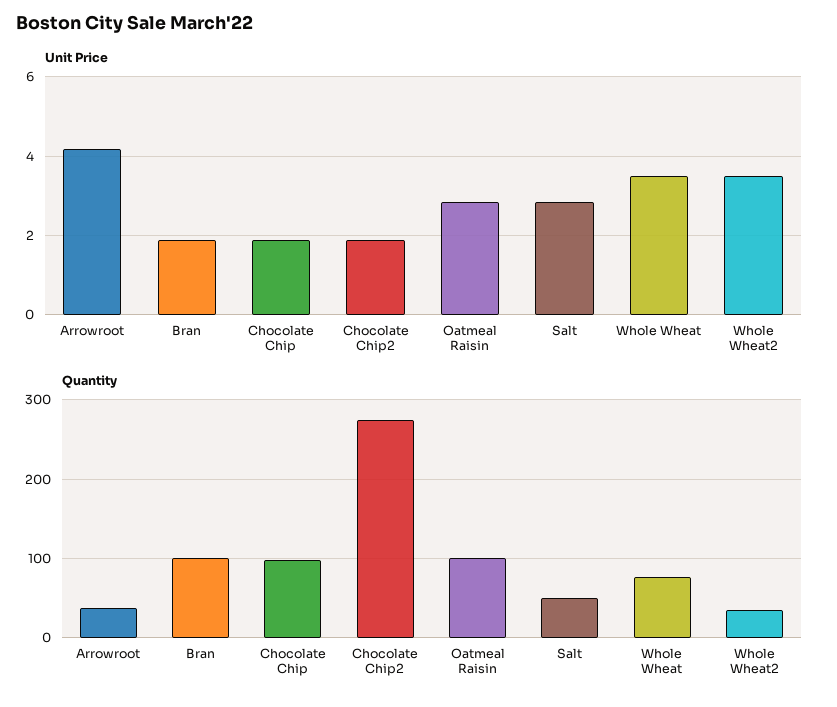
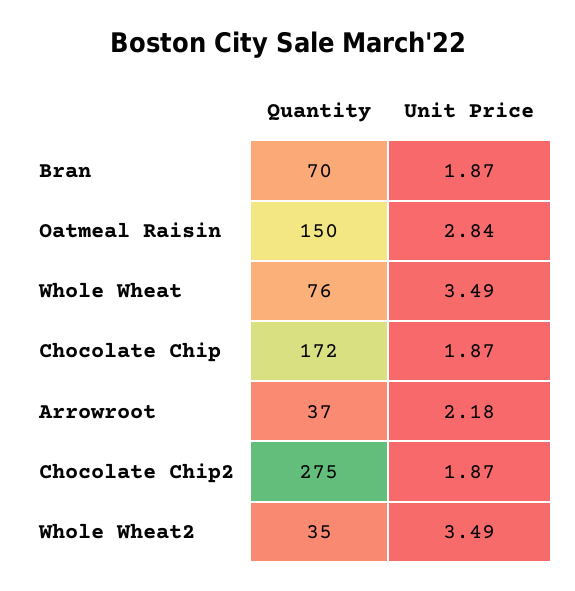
Unit Price, Arrowroot: 4.2 -> 2.18
Unit Price, Salt: 2.8 -> none
Quantity, Bran: 100 -> 70
Quantity, Chocolate Chip: 100 -> 172
Quantity, Oatmeal Raisin: 100 -> 150
Quantity, Salt: 50 -> none

